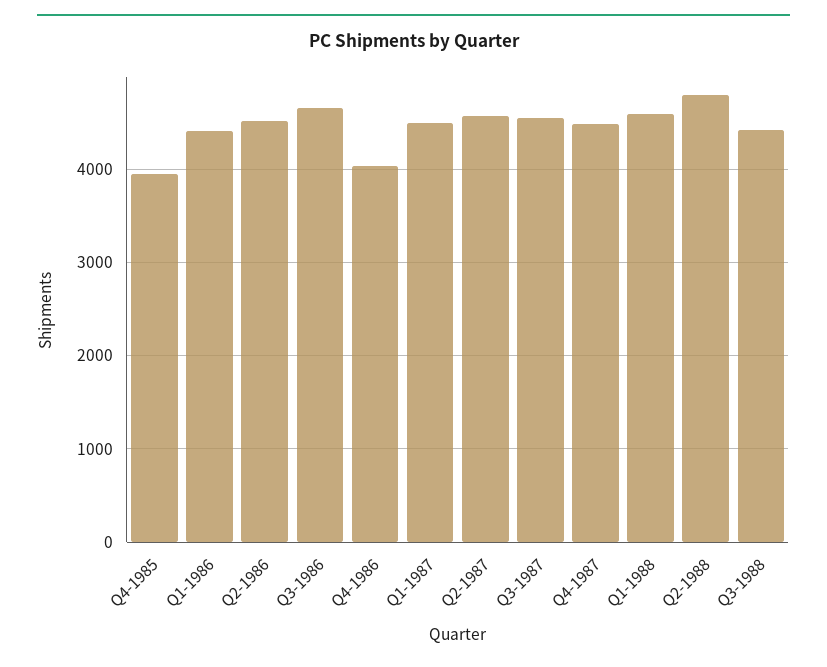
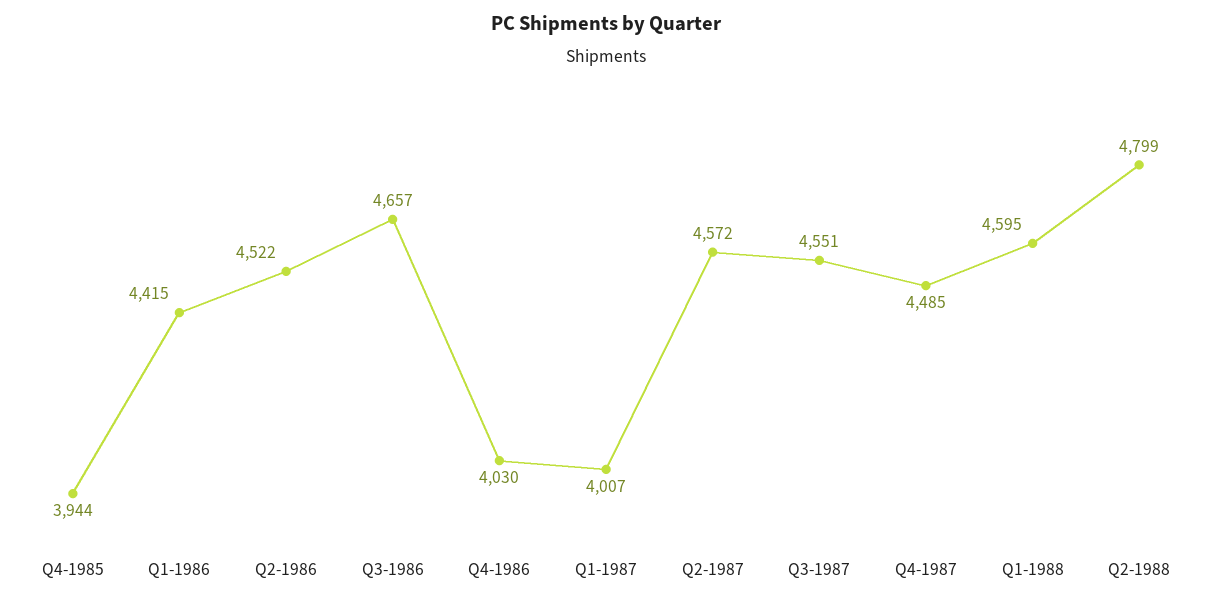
Q1-1987: 4500 -> 4007
Q3-1988: 4400 -> none

